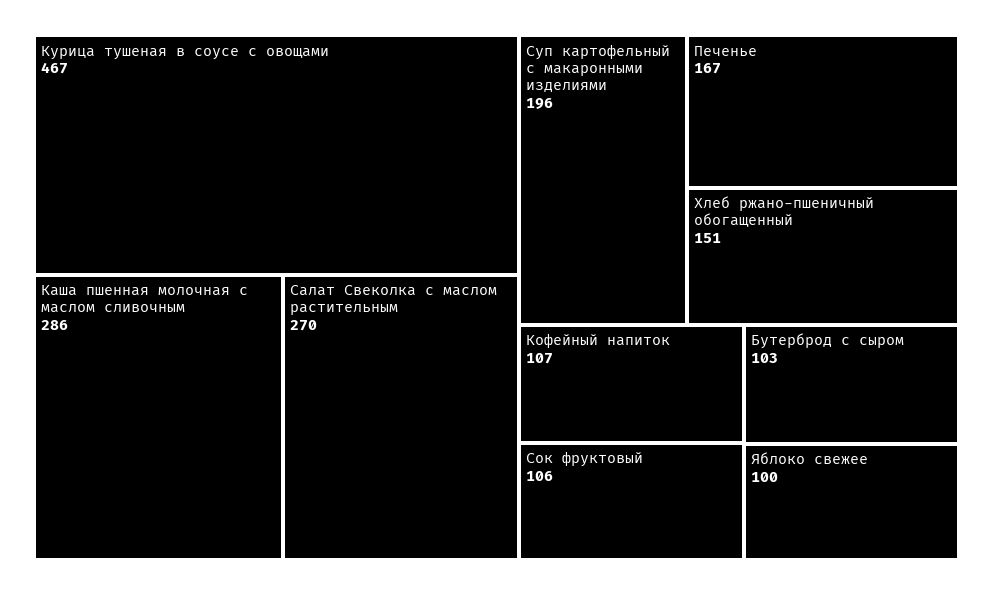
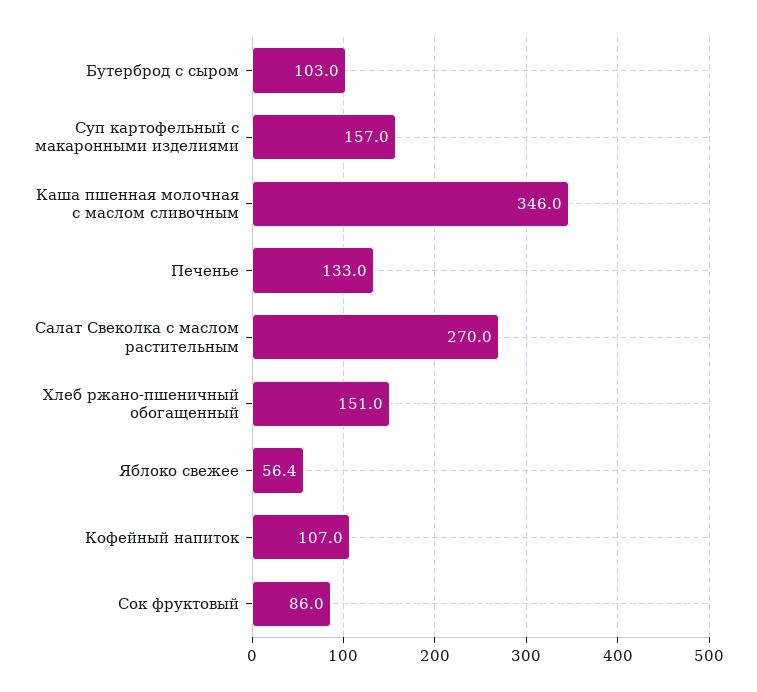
Курица тушеная в соусе с овощами: 467 -> none
Каша пшенная молочная с маслом сливочным: 286 -> 346
Суп картофельный с макаронными изделиями: 196 -> 157
Печенье: 167 -> 133
Сок фруктовый: 106 -> 86
Яблоко свежее: 100 -> 56.4

